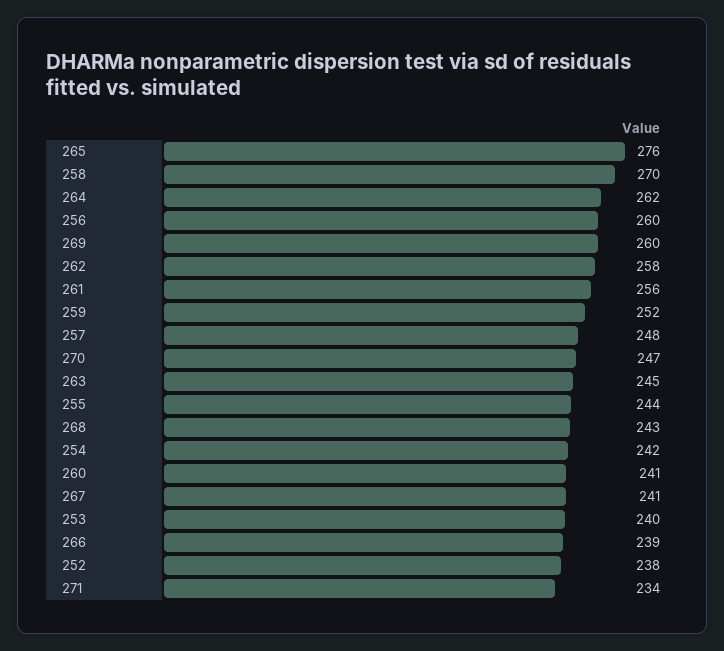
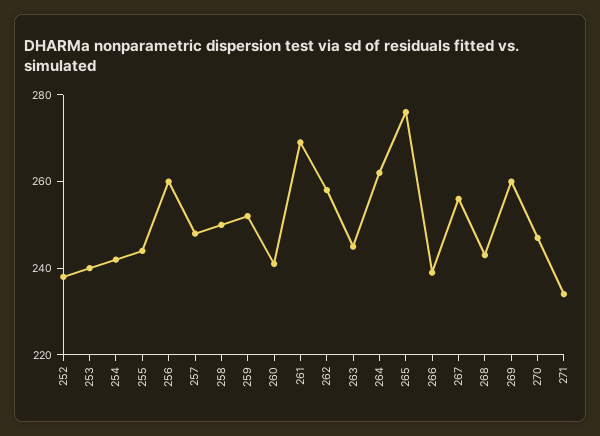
258: 270 -> 250
261: 256 -> 270
267: 241 -> 255

